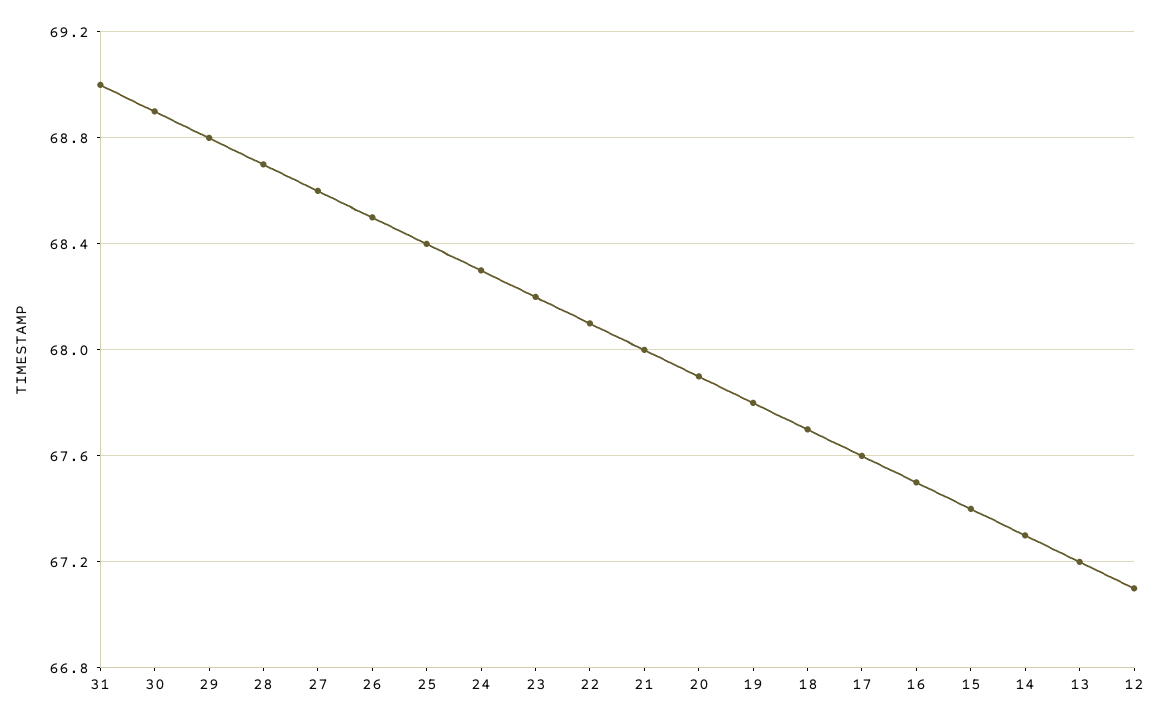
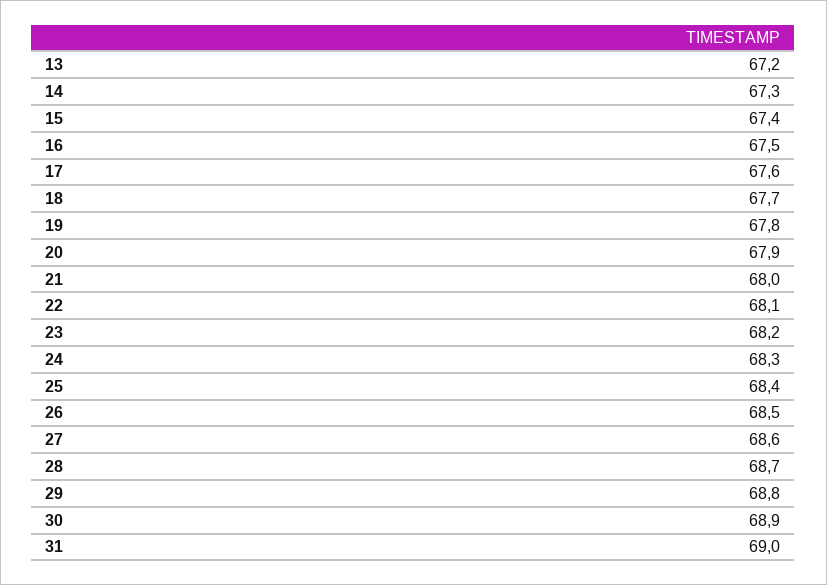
12: 67.1 -> none

